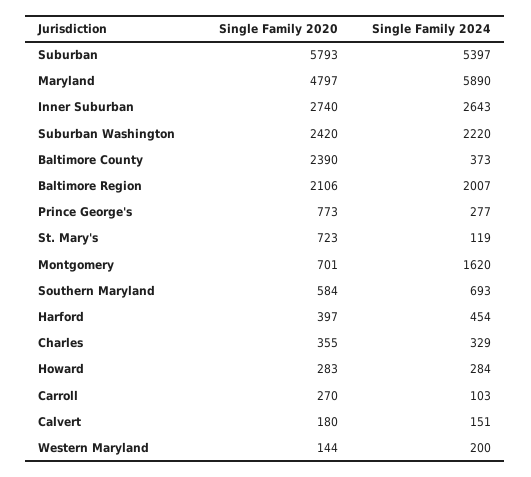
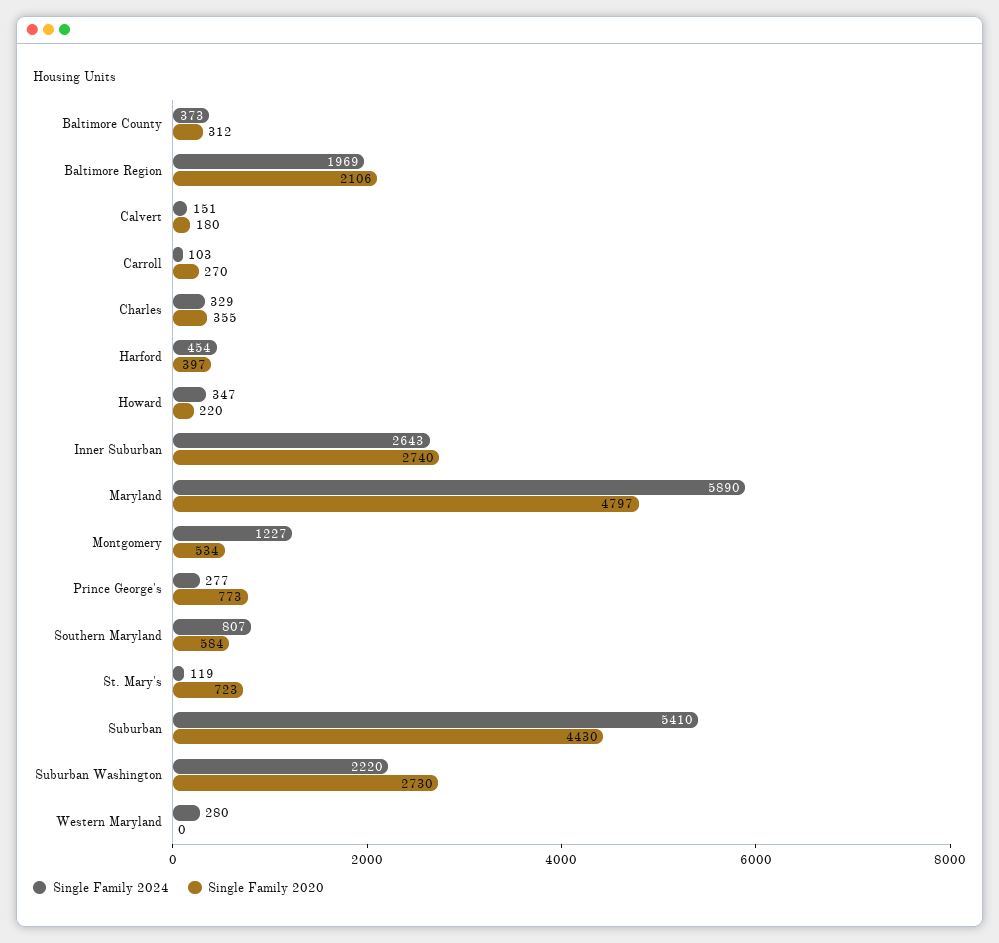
Single Family 2020, Suburban: 5793 -> 4430
Single Family 2024, Suburban: 5397 -> 5410
Single Family 2020, Suburban Washington: 2420 -> 2730
Single Family 2020, Baltimore County: 2390 -> 312
Single Family 2024, Baltimore Region: 2007 -> 1969
Single Family 2020, Montgomery: 701 -> 534
Single Family 2024, Montgomery: 1620 -> 1227
Single Family 2024, Southern Maryland: 693 -> 807
Single Family 2020, Howard: 283 -> 220
Single Family 2024, Howard: 284 -> 347
Single Family 2020, Western Maryland: 144 -> 0
Single Family 2024, Western Maryland: 200 -> 280

